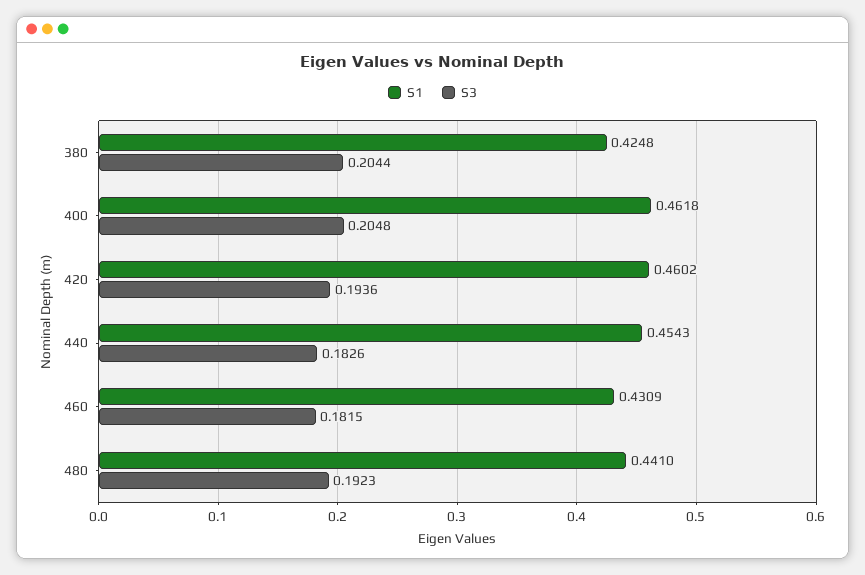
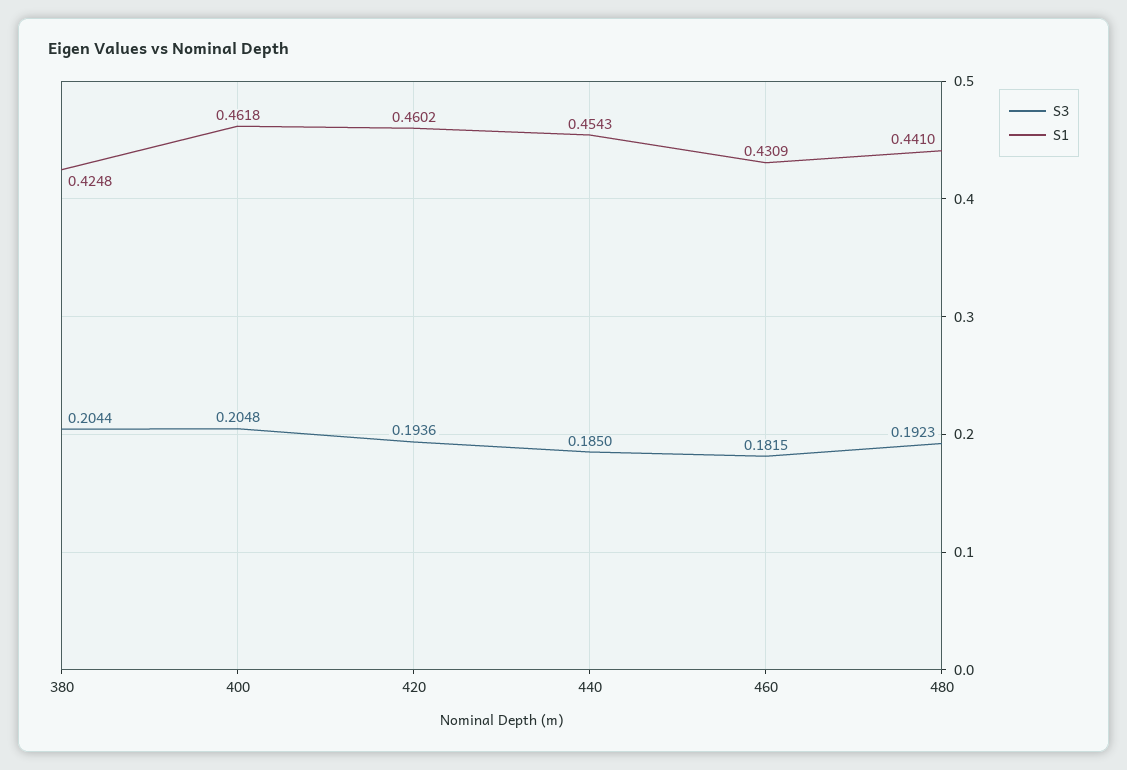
S3, 440: 0.1826 -> 0.185

